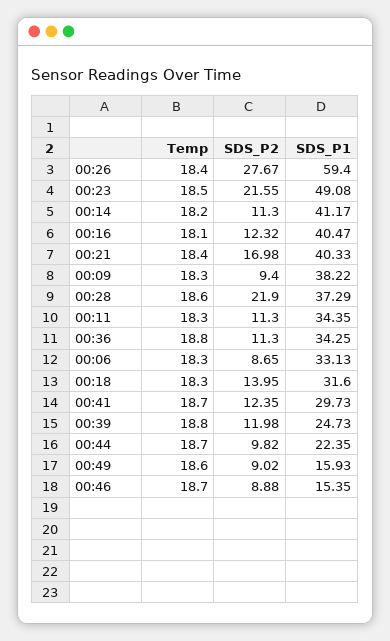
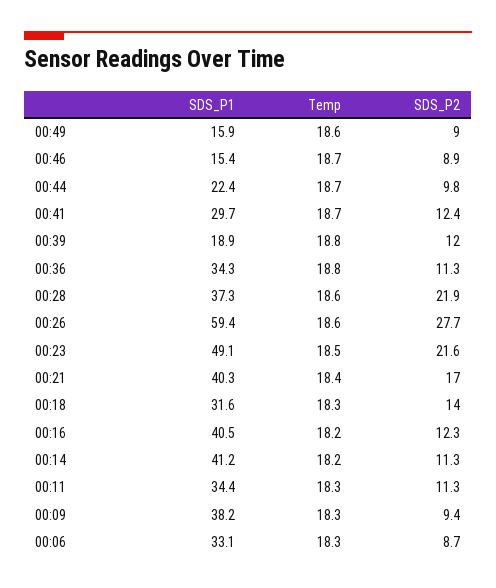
Temp, 00:26: 18.4 -> 18.6
Temp, 00:16: 18.1 -> 18.2
SDS_P1, 00:39: 24.73 -> 18.9

